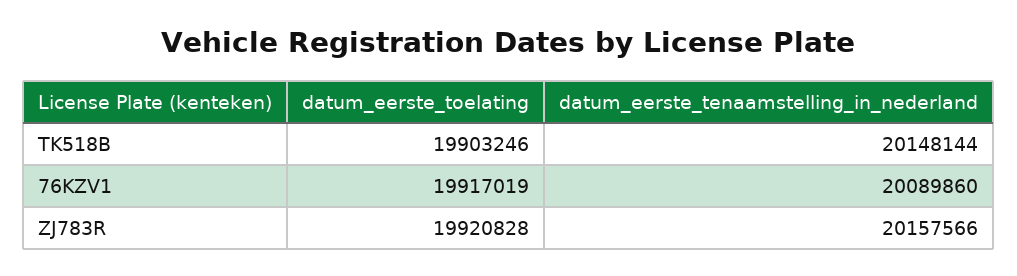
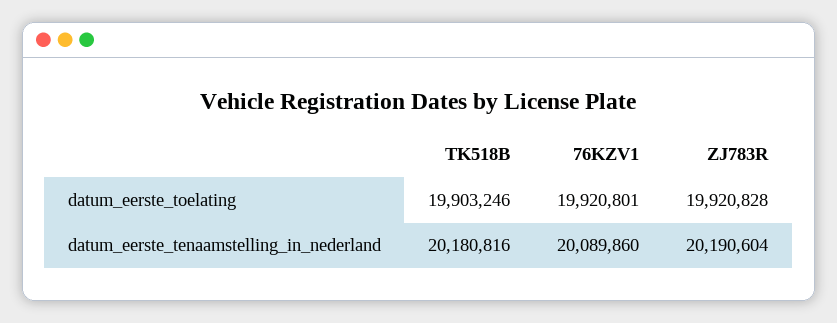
datum_eerste_tenaamstelling_in_nederland, TK518B: 20148144 -> 20180816
datum_eerste_toelating, 76KZV1: 19917019 -> 19920801
datum_eerste_tenaamstelling_in_nederland, ZJ783R: 20157566 -> 20190604

